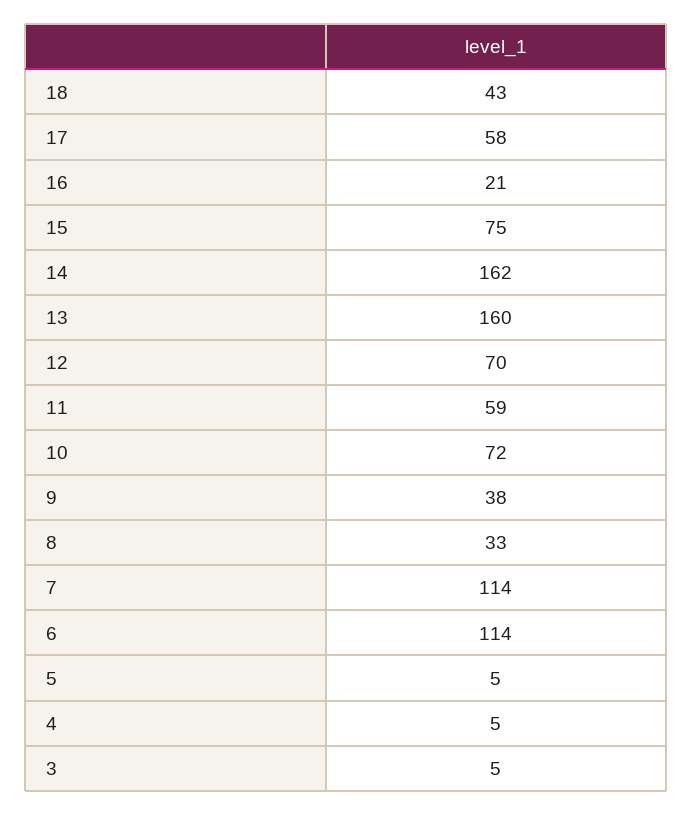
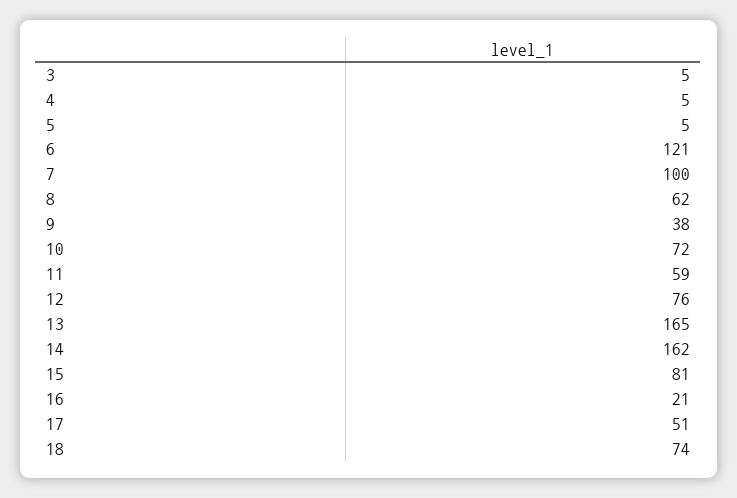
18: 43 -> 74
17: 58 -> 51
15: 75 -> 81
13: 160 -> 165
12: 70 -> 76
8: 33 -> 62
7: 114 -> 100
6: 114 -> 121

